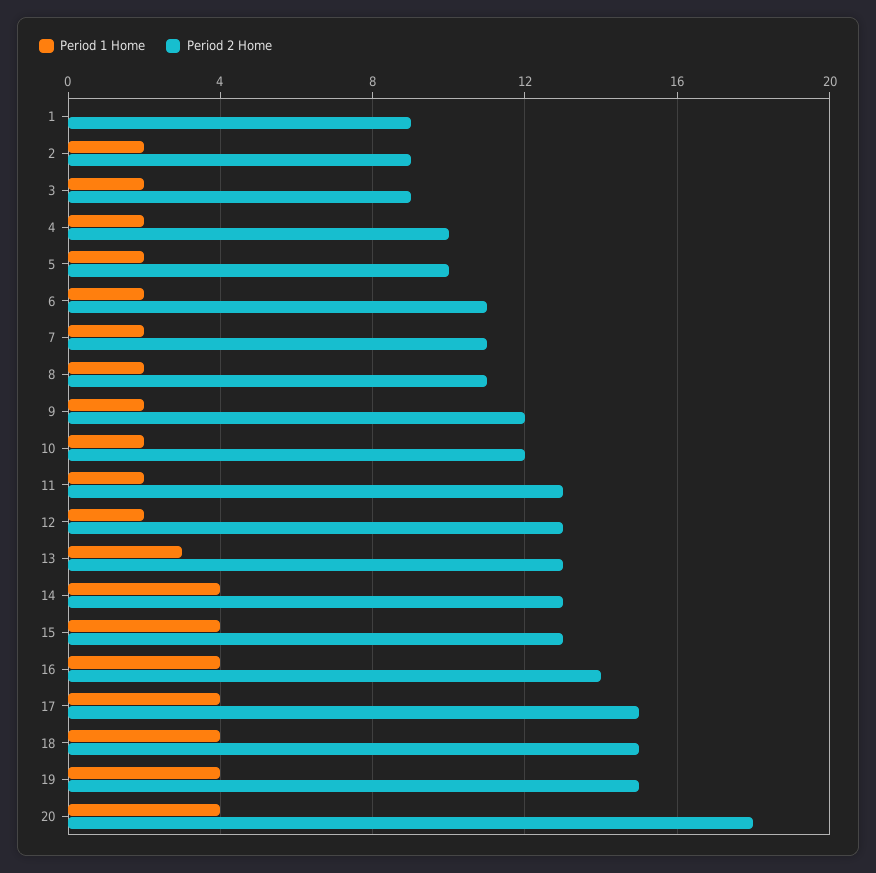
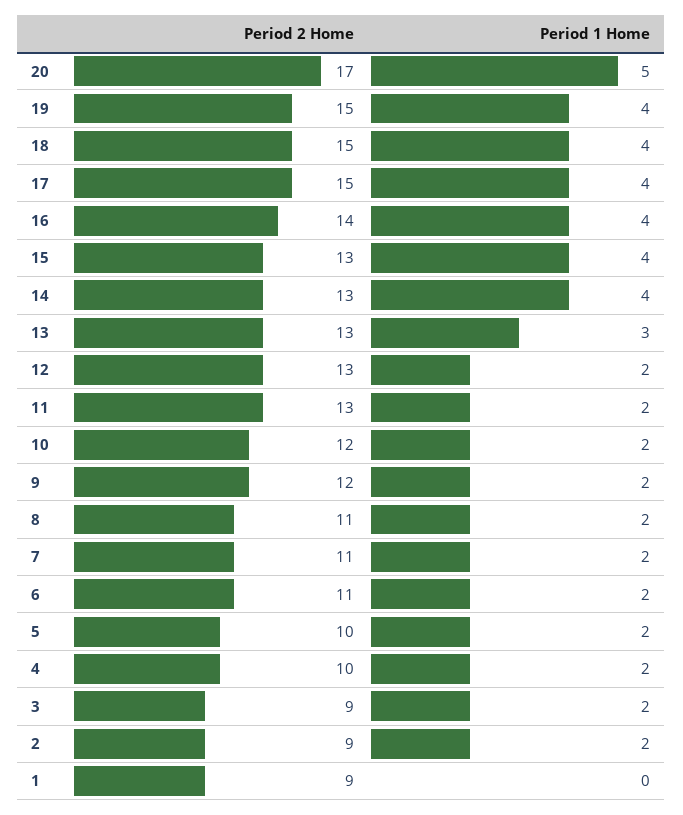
Period 1 Home, 20: 4 -> 5
Period 2 Home, 20: 18 -> 17

